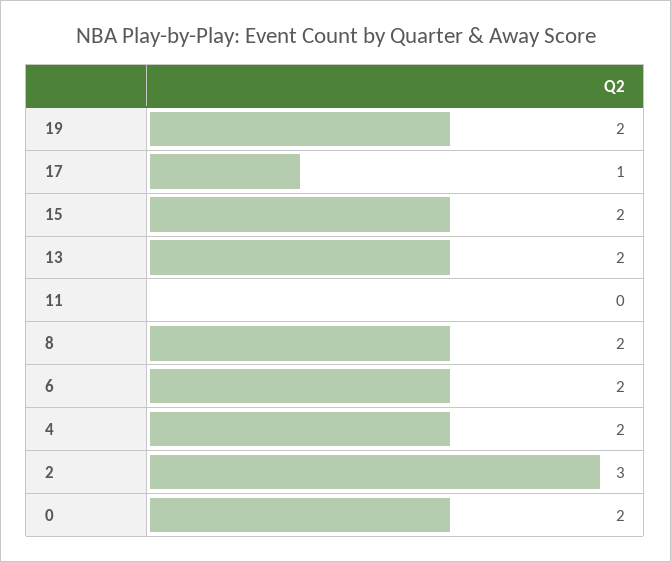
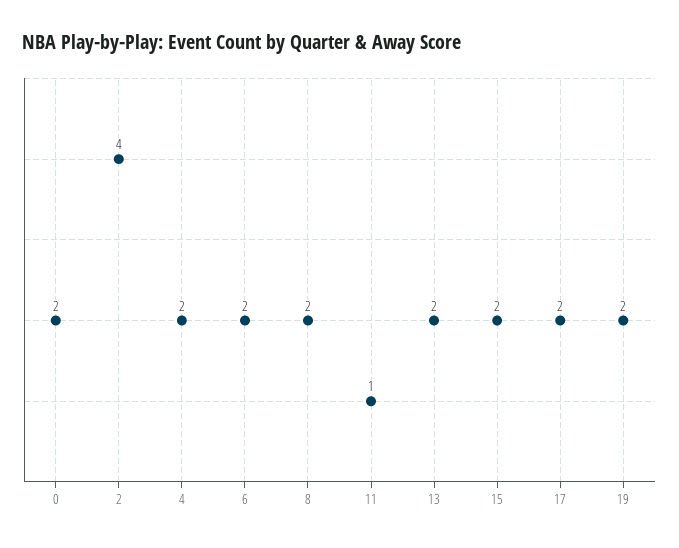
17: 1 -> 2
11: 0 -> 1
2: 3 -> 4

